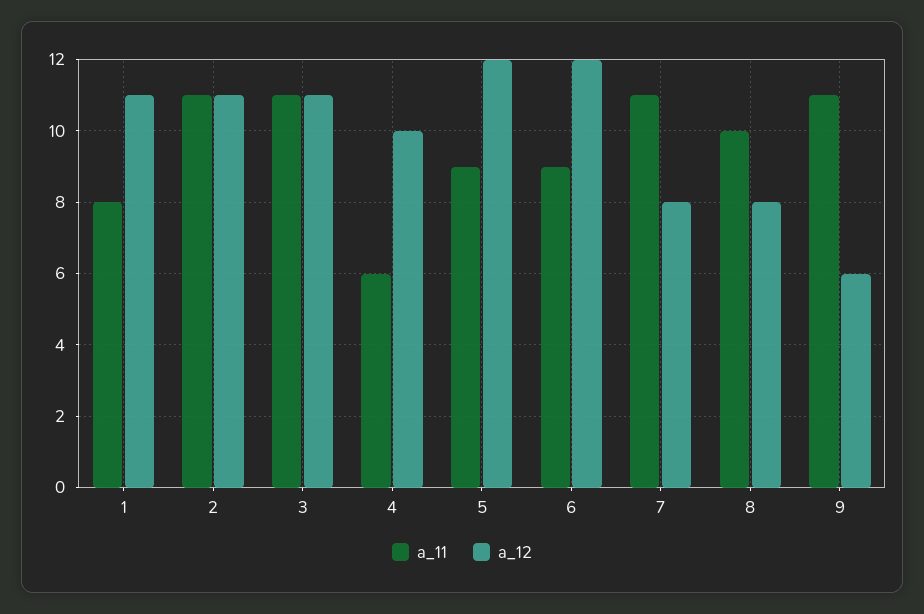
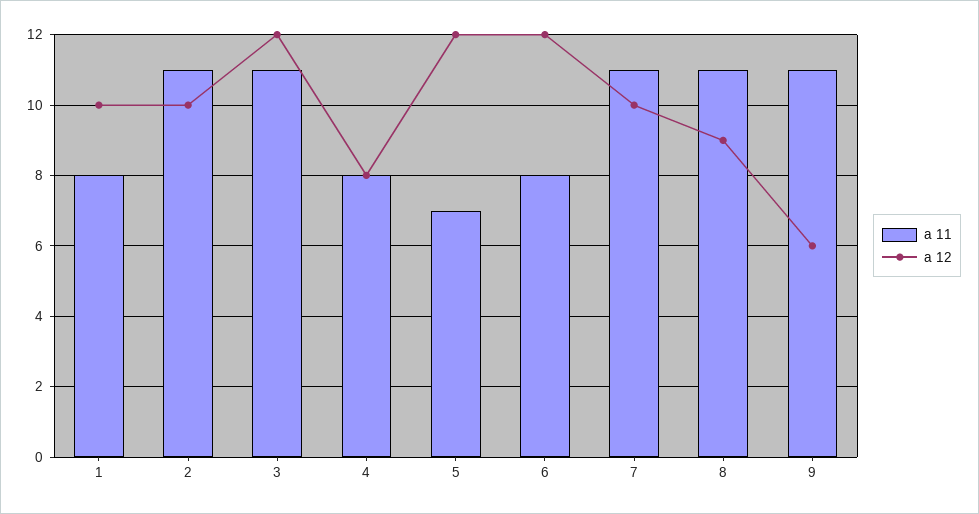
a_12, 1: 11 -> 10
a_12, 2: 11 -> 10
a_12, 3: 11 -> 12
a_11, 4: 6 -> 8
a_12, 4: 10 -> 8
a_11, 5: 9 -> 7
a_11, 6: 9 -> 8
a_12, 7: 8 -> 10
a_11, 8: 10 -> 11
a_12, 8: 8 -> 9

